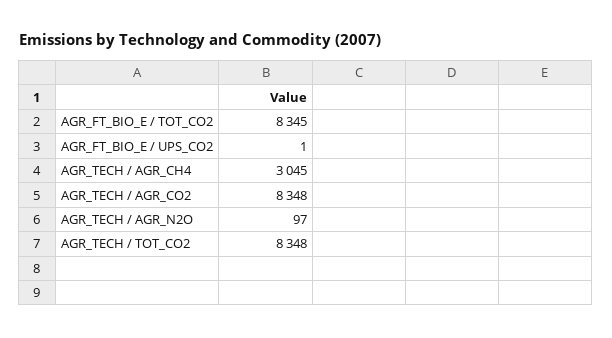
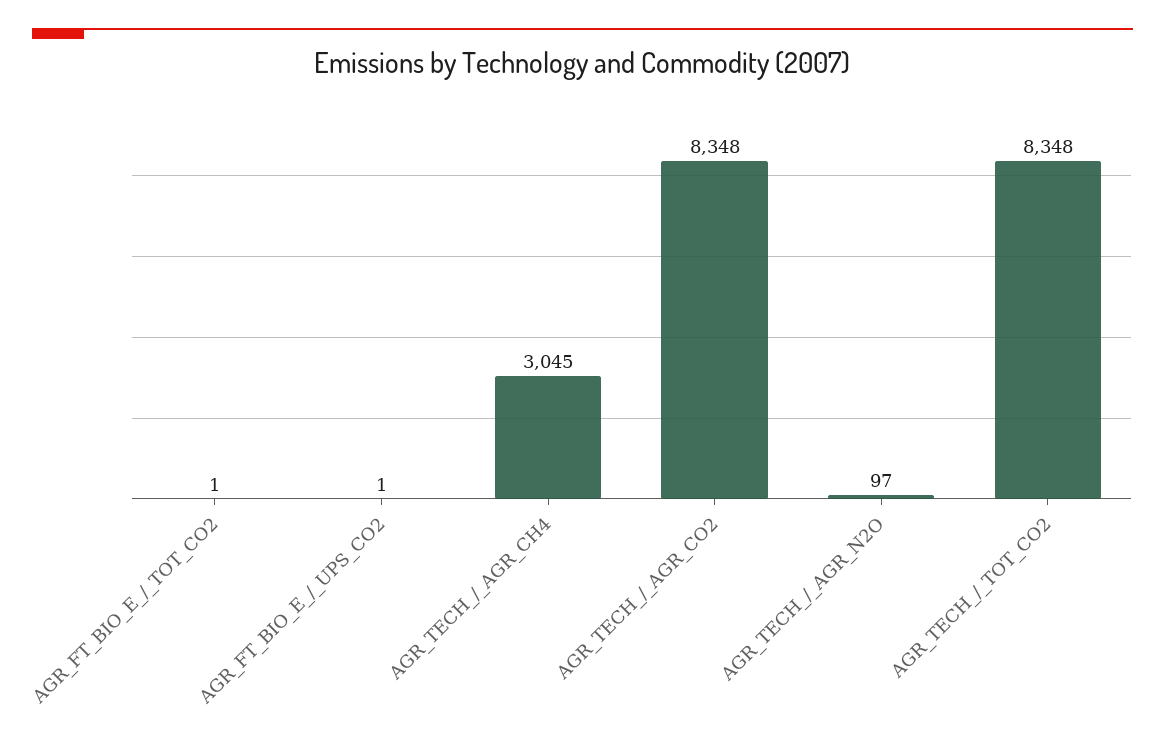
AGR_FT_BIO_E / TOT_CO2: 8345 -> 1

